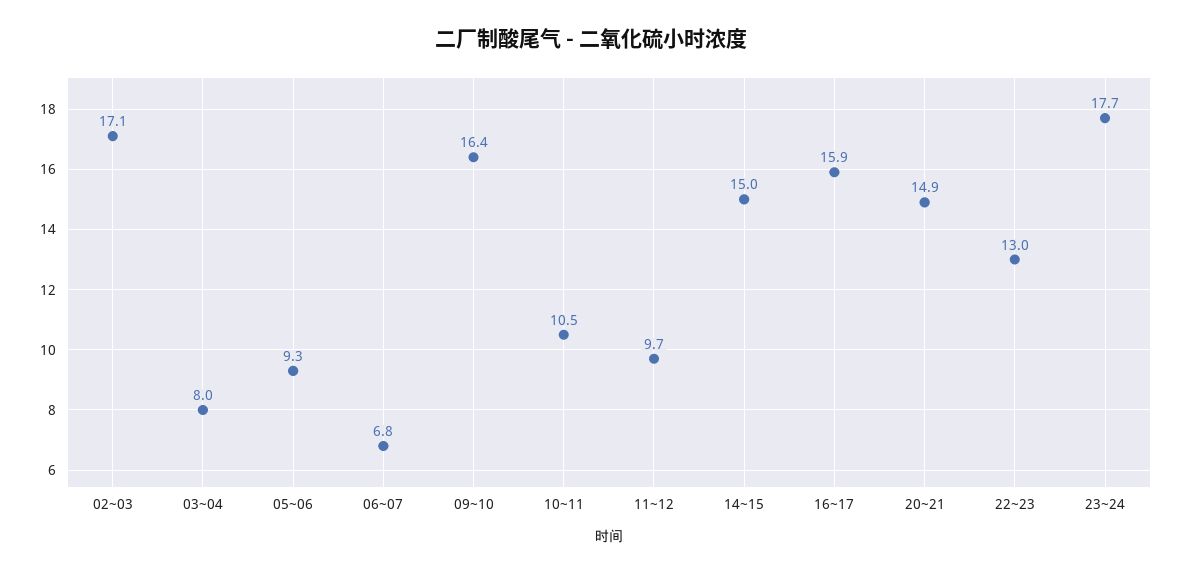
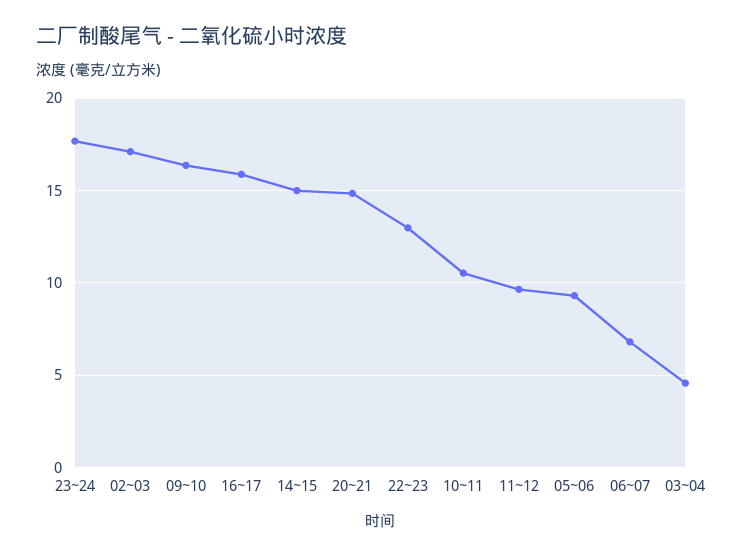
03~04: 8 -> 4.5

